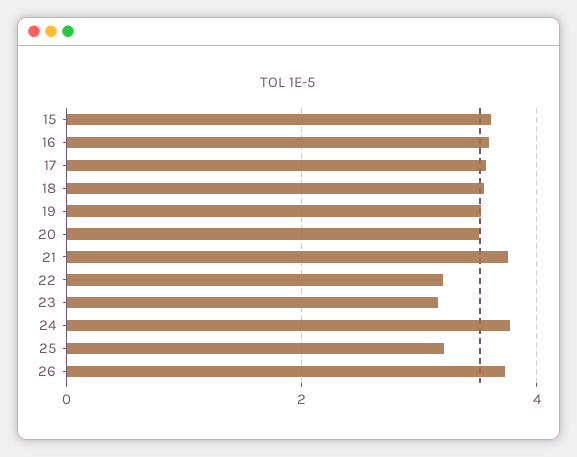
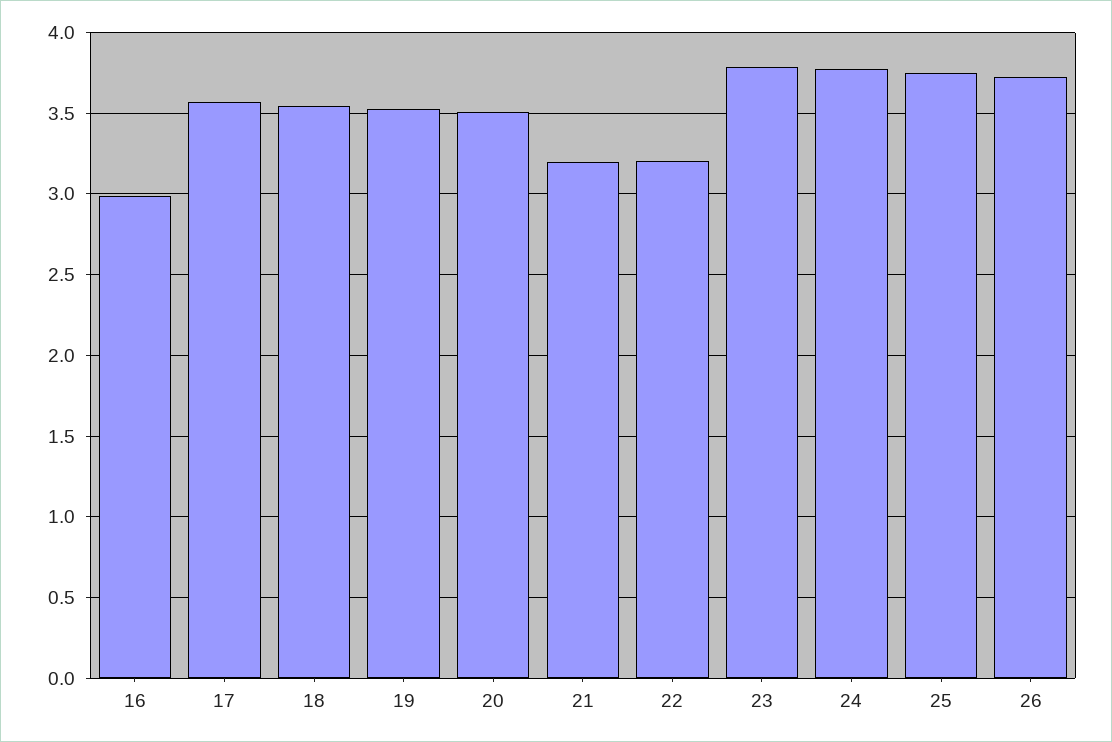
15: 3.6 -> none
16: 3.6 -> 3
21: 3.8 -> 3.2
23: 3.2 -> 3.8
25: 3.2 -> 3.75

